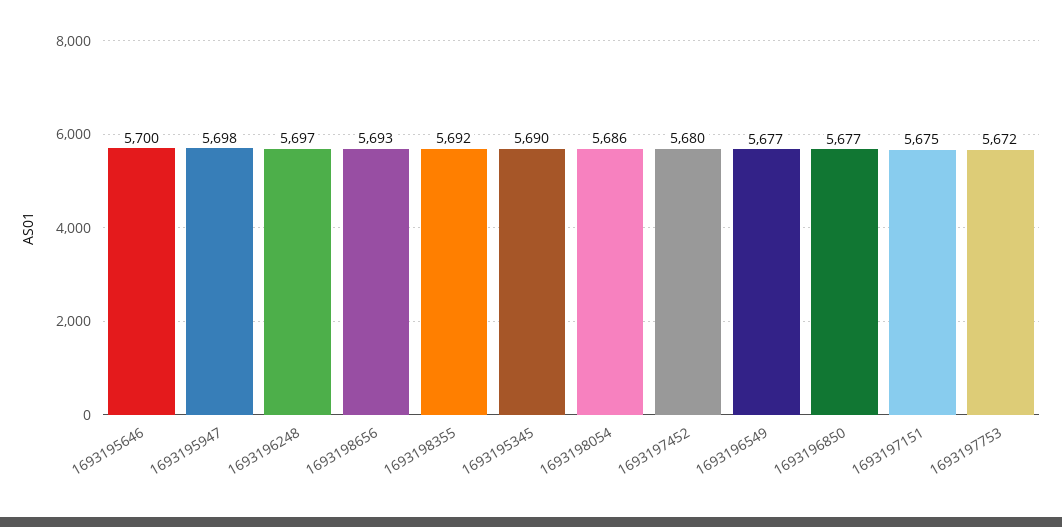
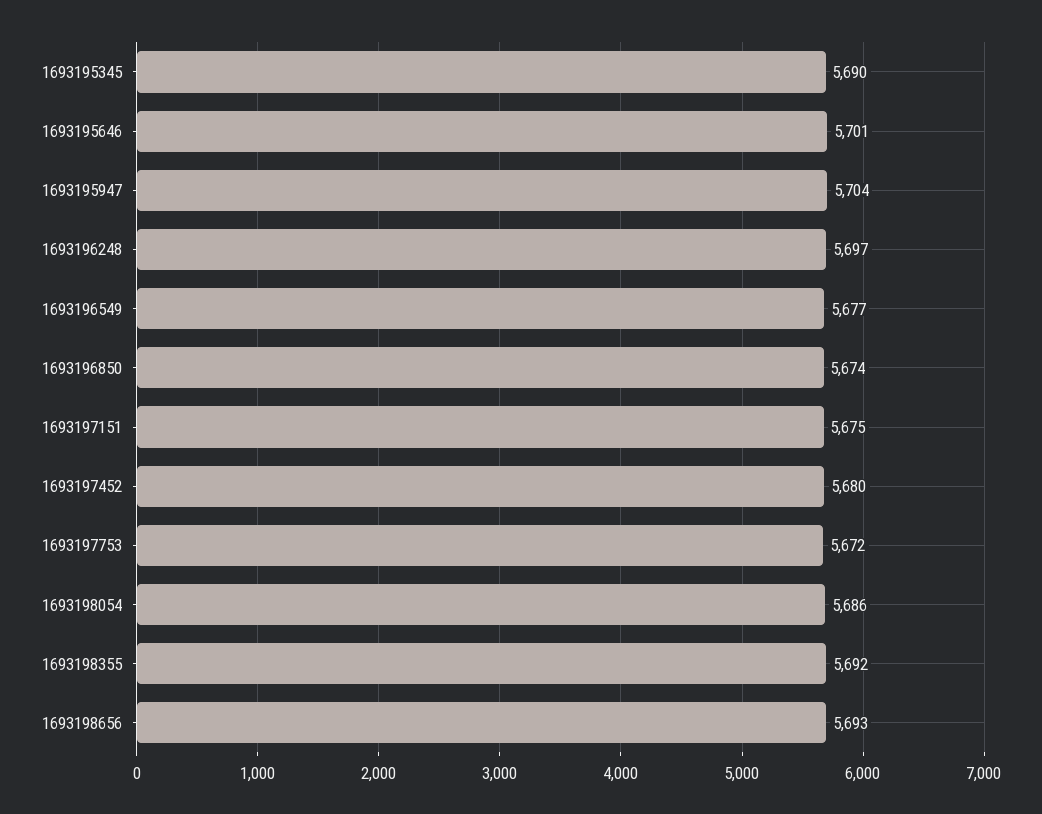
1693195646: 5700 -> 5701
1693195947: 5698 -> 5704
1693196850: 5677 -> 5674

